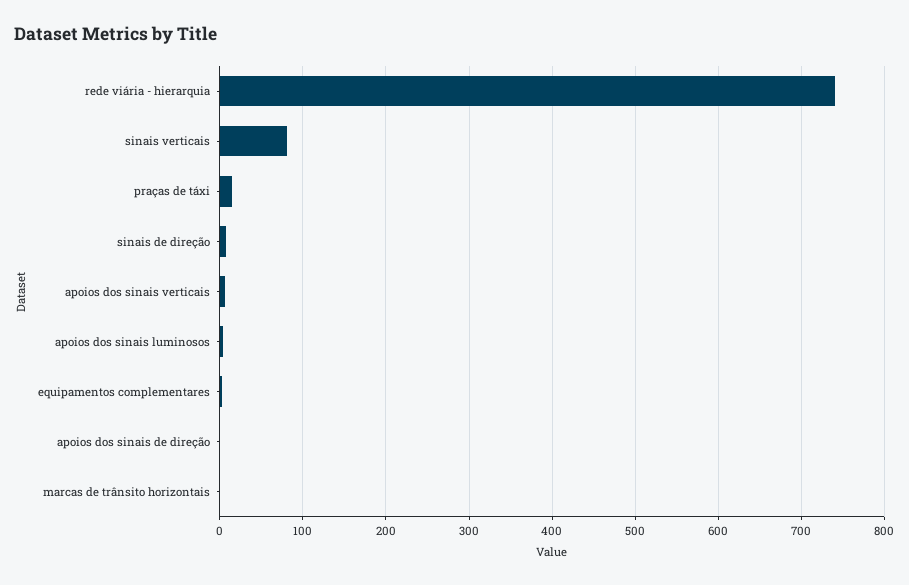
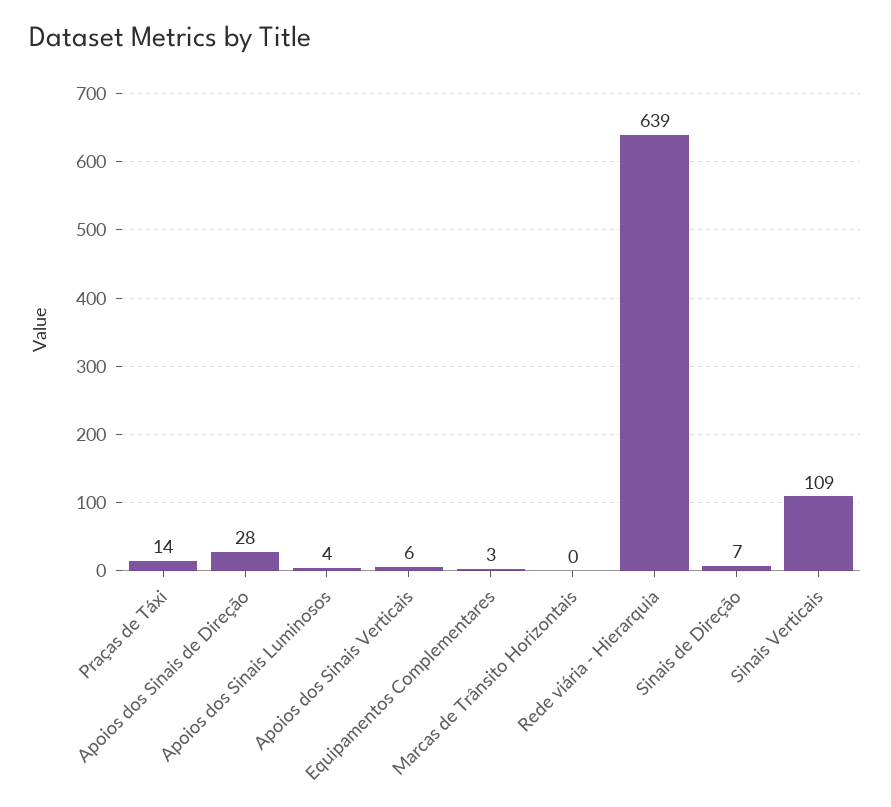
rede viária - hierarquia: 740 -> 639
sinais verticais: 80 -> 109
apoios dos sinais de direção: 0 -> 28

